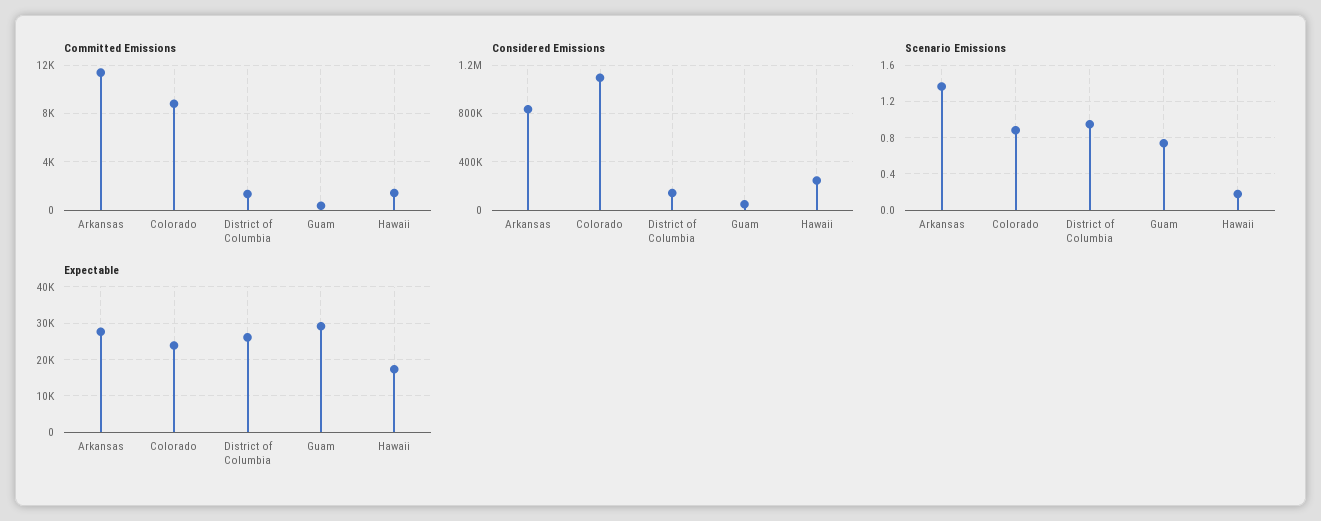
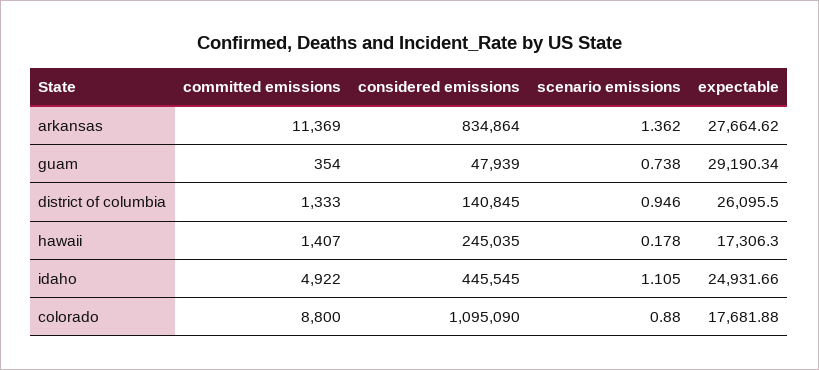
Expectable, Colorado: 24000 -> 17681.88
Committed Emissions, idaho: none -> 4922
Considered Emissions, idaho: none -> 445545
Scenario Emissions, idaho: none -> 1.105
Expectable, idaho: none -> 24931.66

